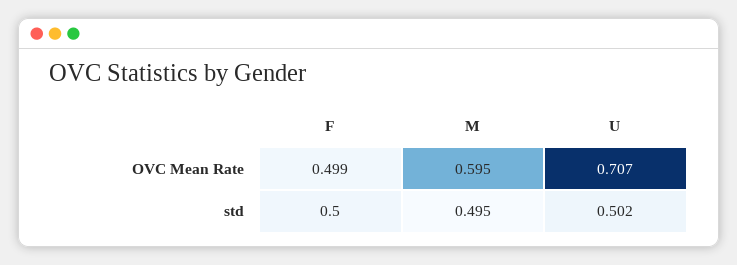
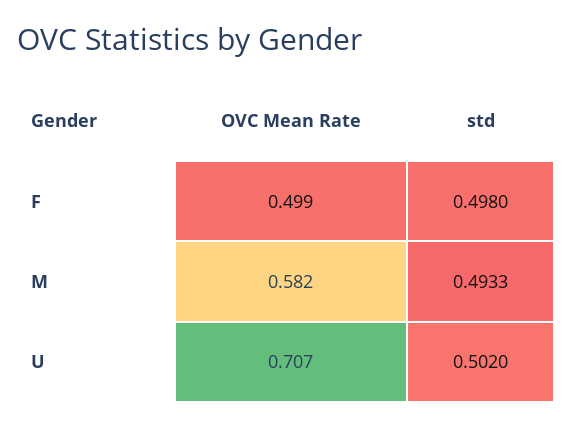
M, OVC Mean Rate: 0.595 -> 0.582
F, std: 0.5 -> 0.498
M, std: 0.495 -> 0.4933

